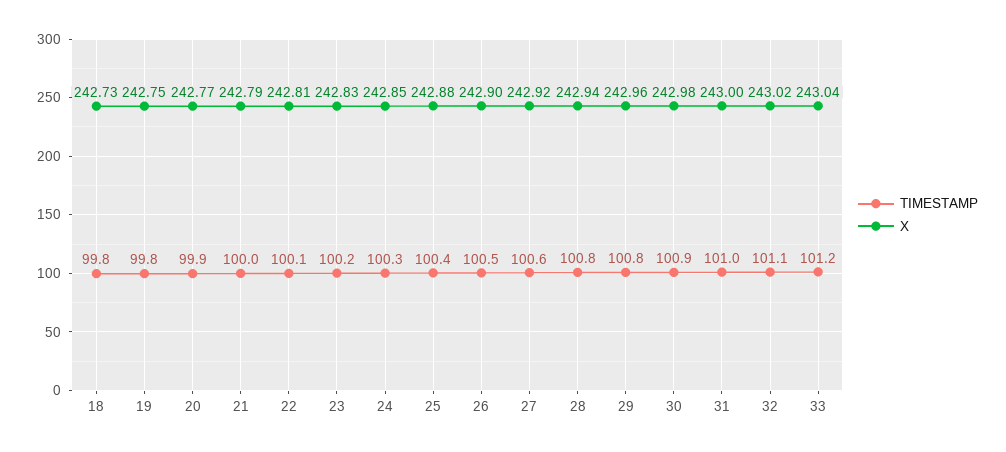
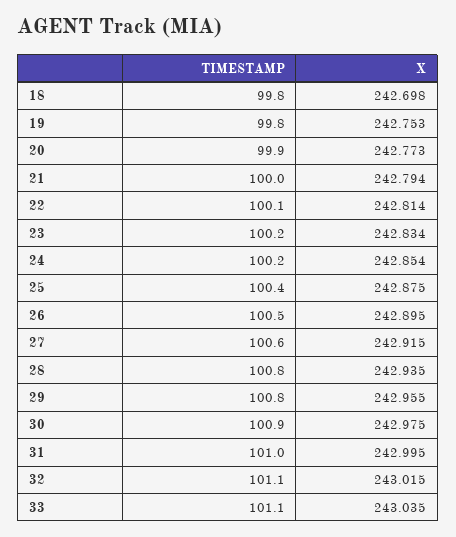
X, 18: 242.73 -> 242.698
TIMESTAMP, 24: 100.3 -> 100.2
TIMESTAMP, 33: 101.2 -> 101.1

